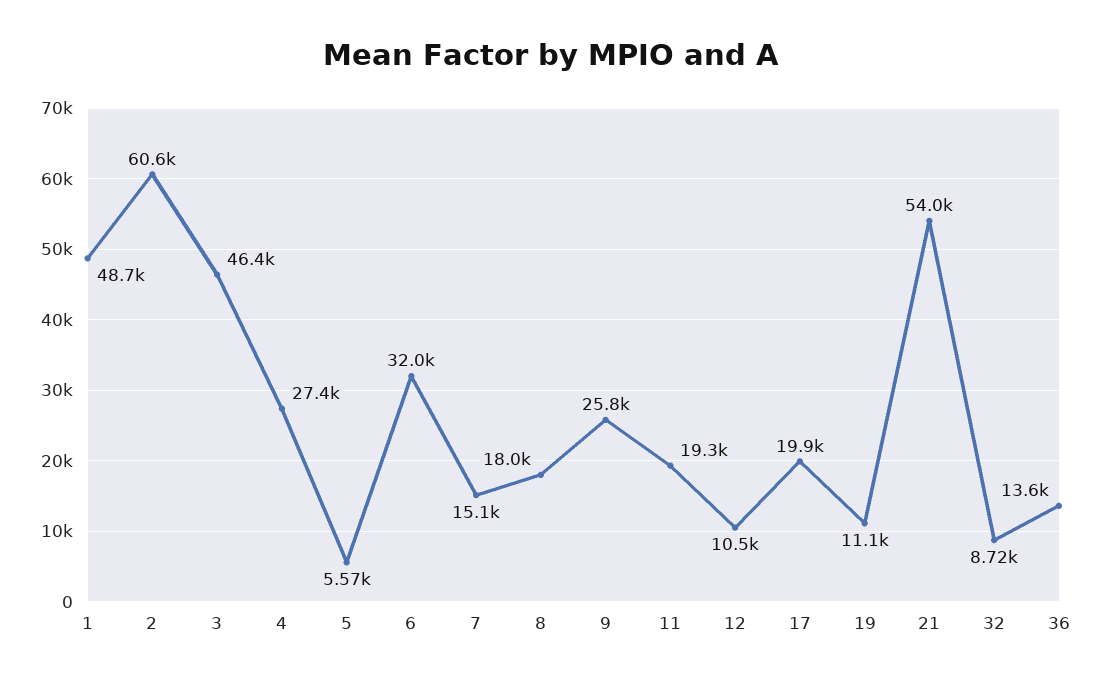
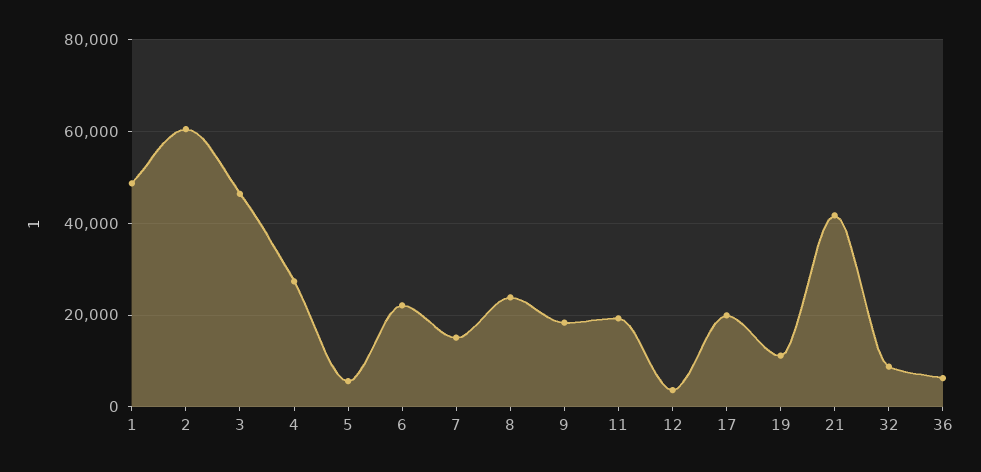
6: 32000 -> 22000
8: 18000 -> 24000
9: 25800 -> 18000
12: 10500 -> 4000
21: 54000 -> 42000
36: 13600 -> 6000

